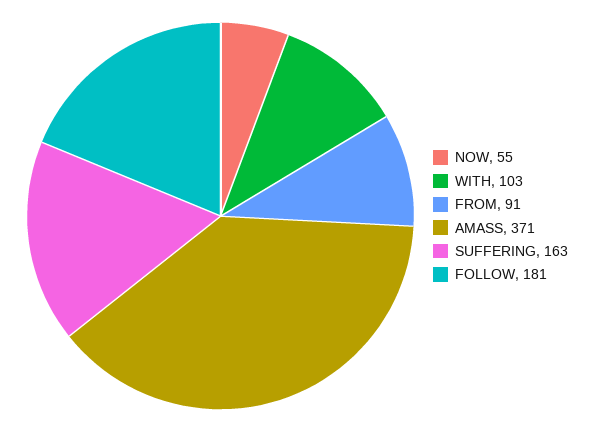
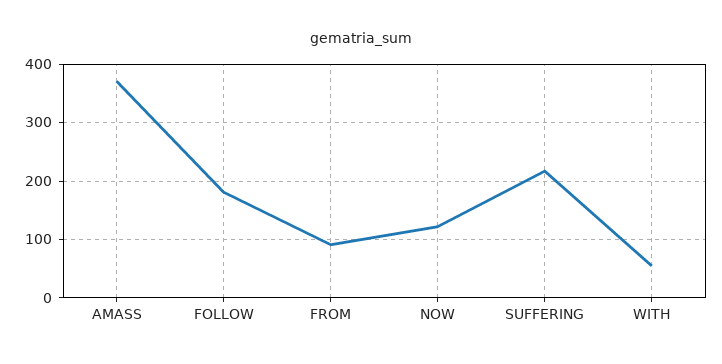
NOW: 55 -> 120
WITH: 103 -> 60
SUFFERING: 163 -> 220

